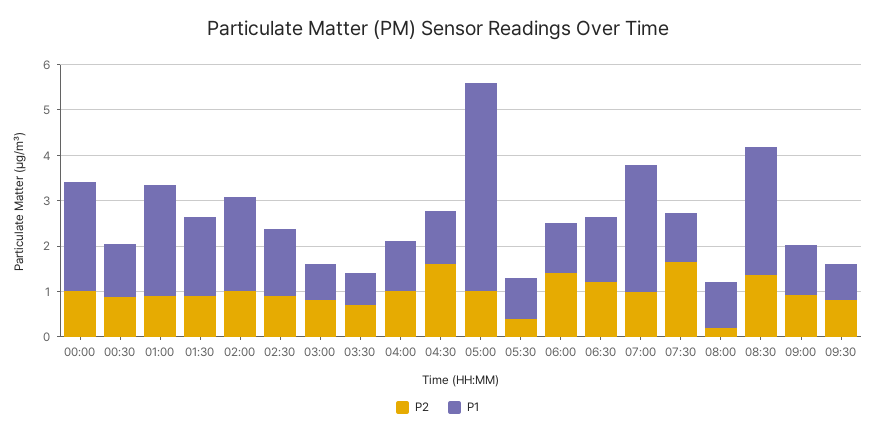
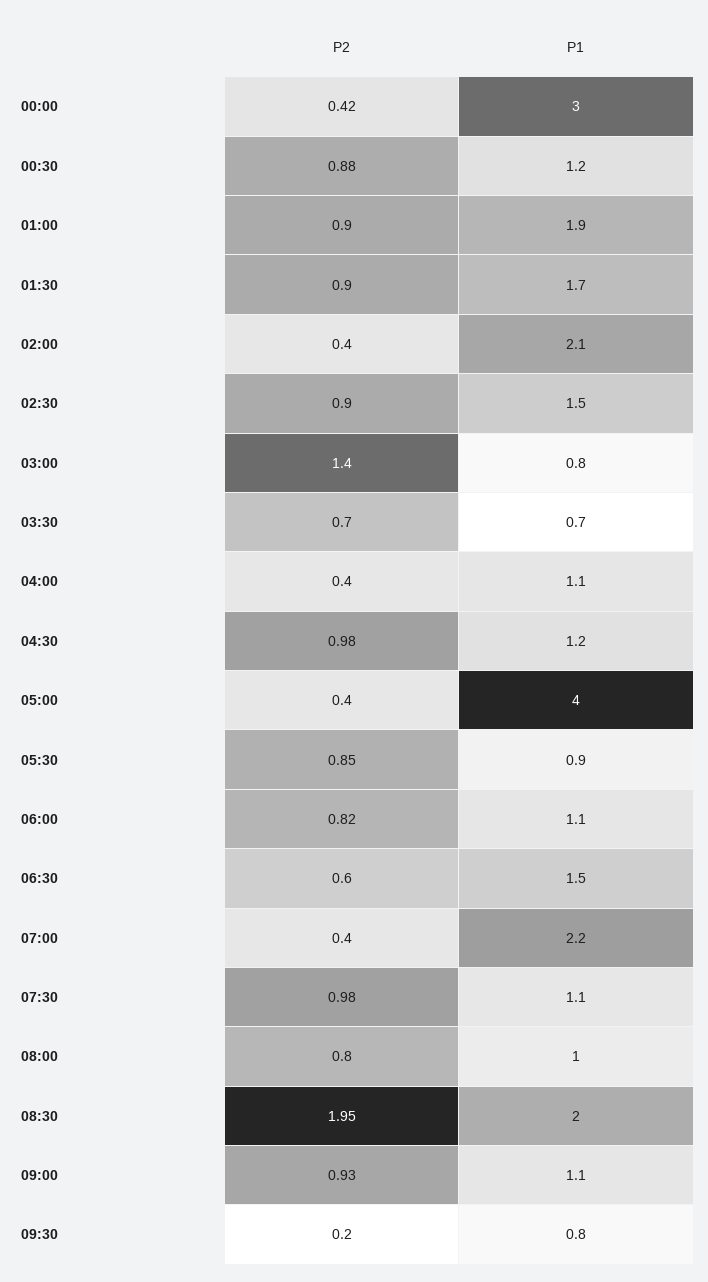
P2, 00:00: 1 -> 0.42
P1, 00:00: 2.4 -> 3
P1, 01:00: 2.4 -> 1.9
P2, 02:00: 1 -> 0.4
P2, 03:00: 0.8 -> 1.4
P2, 04:00: 1 -> 0.4
P2, 04:30: 1.6 -> 0.98
P2, 05:00: 1 -> 0.4
P1, 05:00: 4.6 -> 4
P2, 05:30: 0.4 -> 0.85
P2, 06:00: 1.4 -> 0.82
P2, 06:30: 1.2 -> 0.6
P2, 07:00: 1 -> 0.4
P1, 07:00: 2.8 -> 2.2
P2, 07:30: 1.6 -> 0.98
P2, 08:00: 0.2 -> 0.8
P2, 08:30: 1.4 -> 1.95
P1, 08:30: 2.8 -> 2
P2, 09:30: 0.8 -> 0.2

